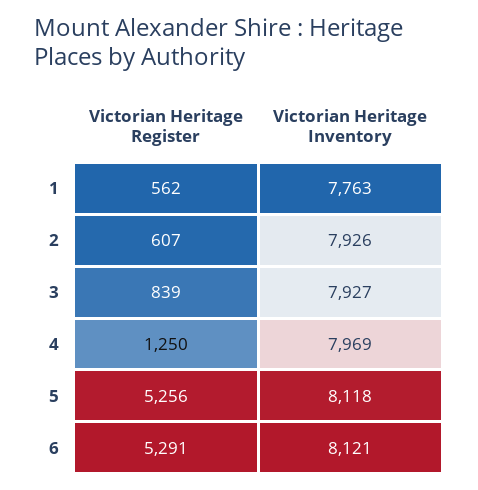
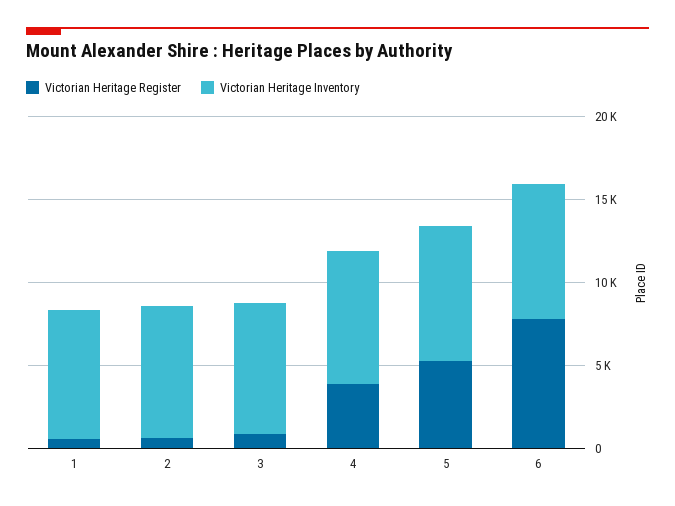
Victorian Heritage Register, 4: 1250 -> 4000
Victorian Heritage Register, 6: 5291 -> 8000

